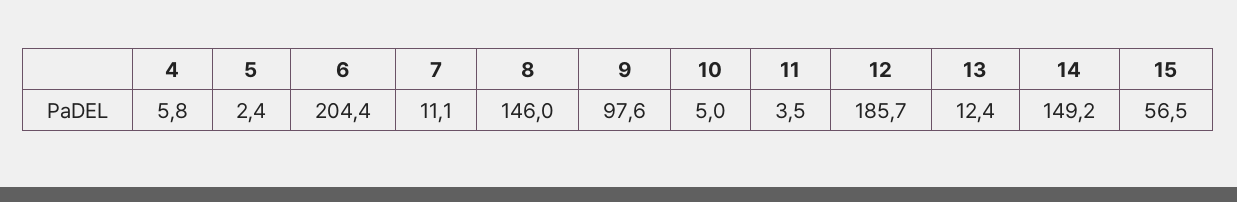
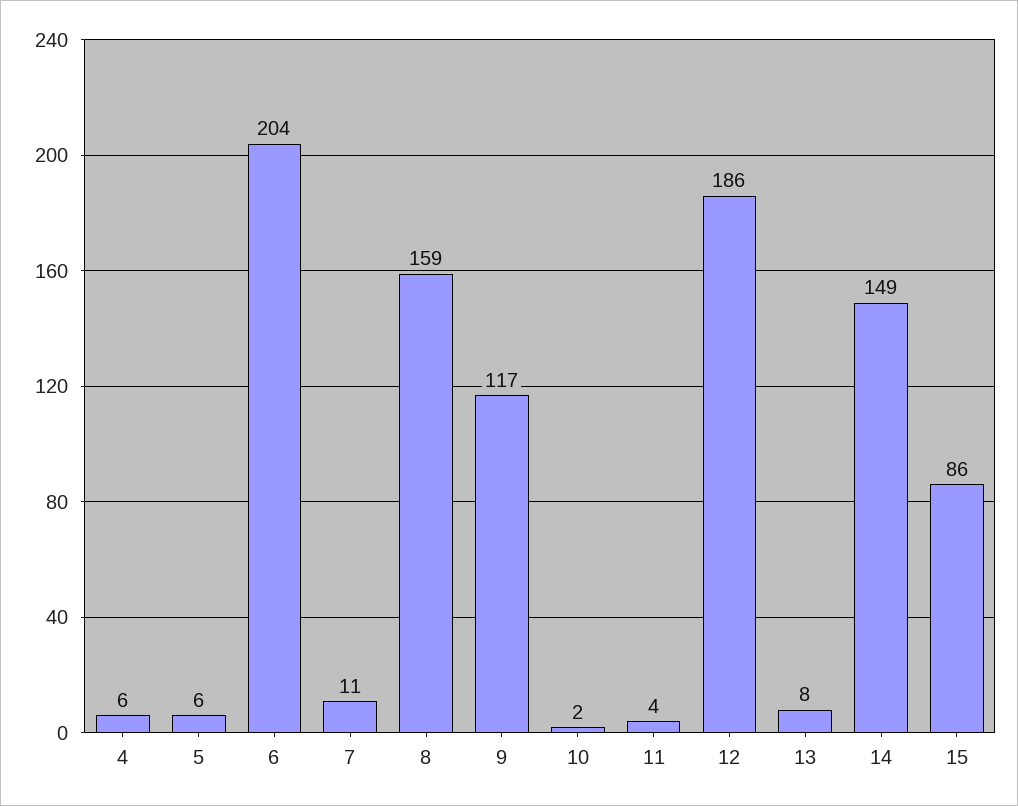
5: 2.4 -> 6
8: 146 -> 159
9: 97.6 -> 117
10: 5 -> 2
13: 12.4 -> 8
15: 56.5 -> 86

